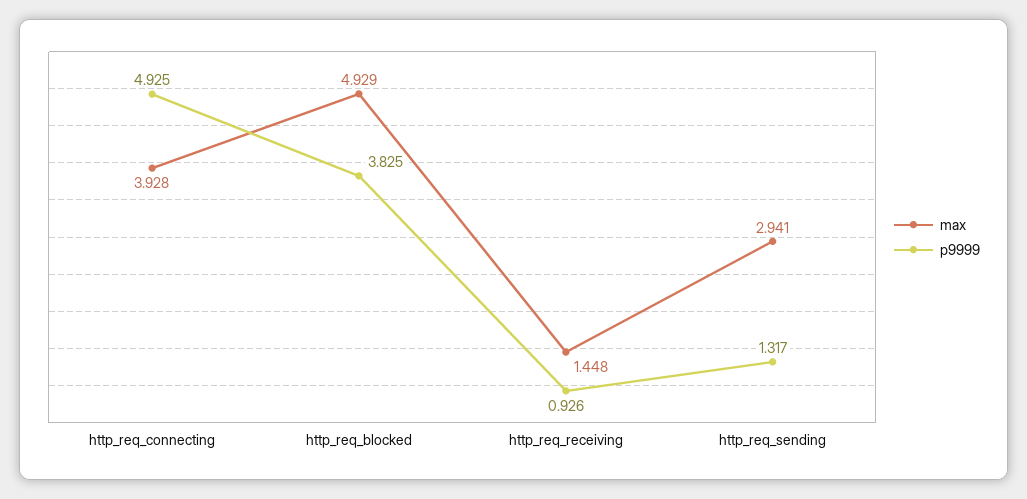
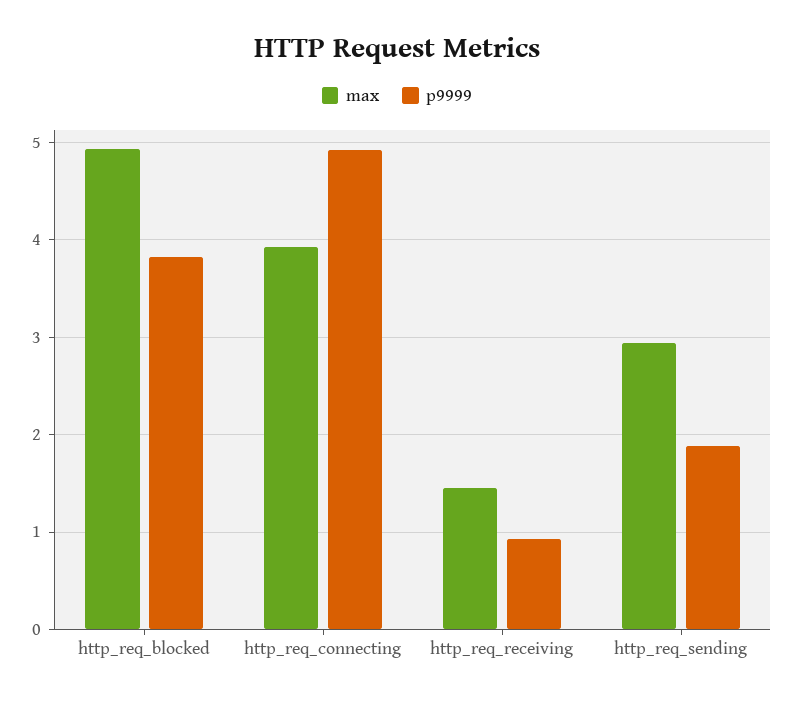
p9999, http_req_sending: 1.317 -> 1.9

